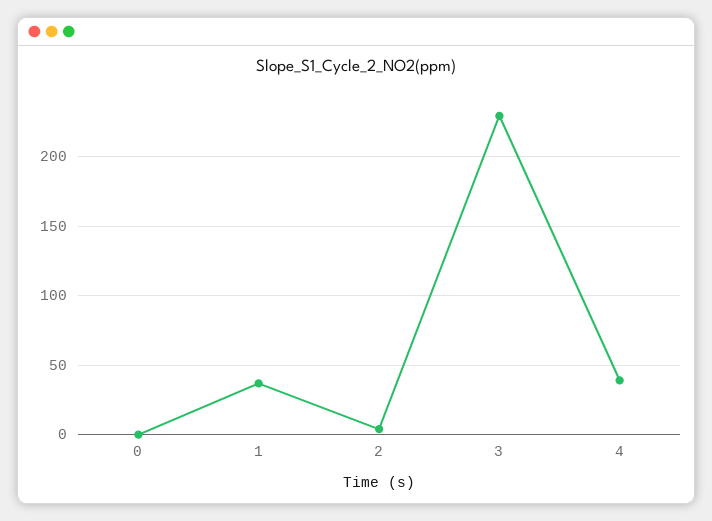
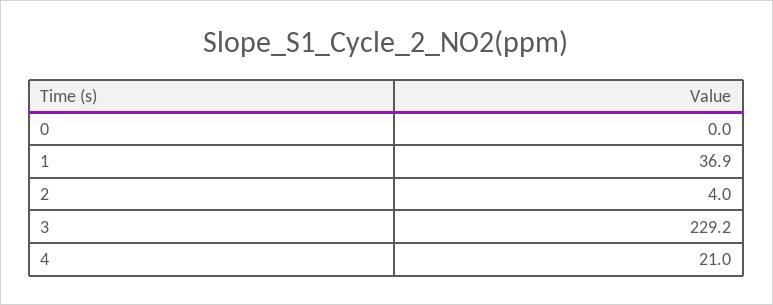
4: 40 -> 21

